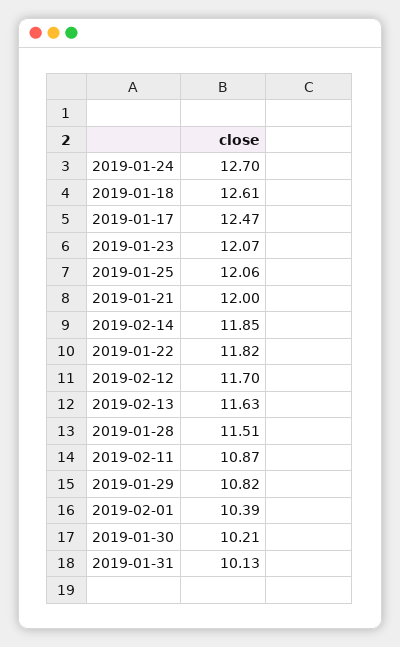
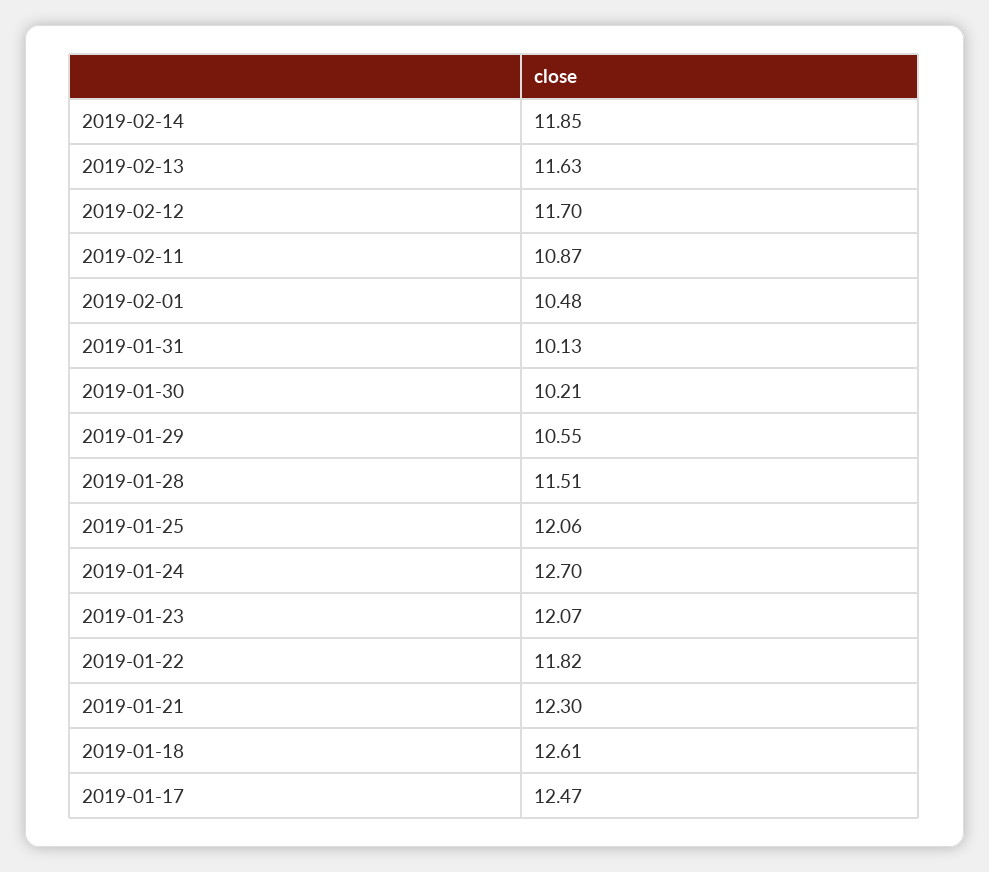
2019-01-21: 12 -> 12.3
2019-01-29: 10.82 -> 10.55
2019-02-01: 10.39 -> 10.48

